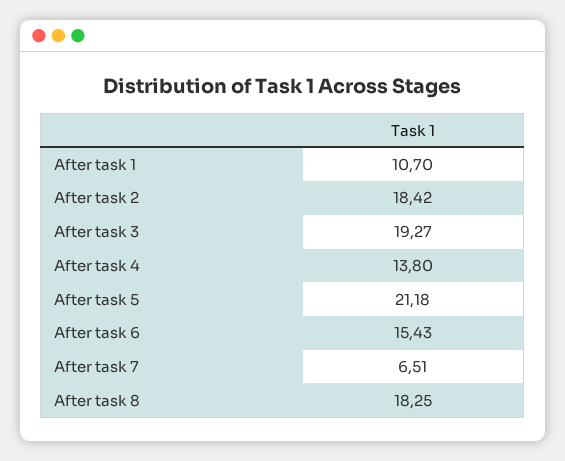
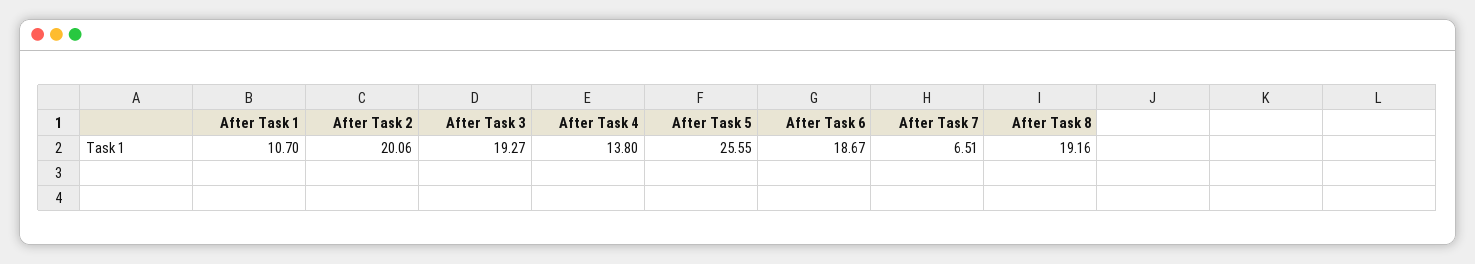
After task 2: 18.42 -> 20.06
After task 5: 21.18 -> 25.55
After task 6: 15.43 -> 18.67
After task 8: 18.25 -> 19.16

